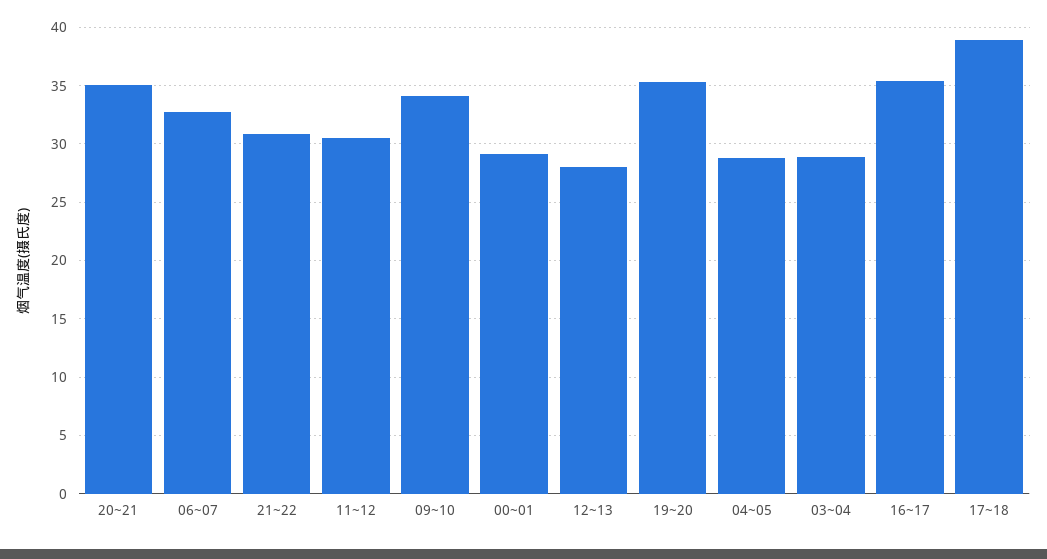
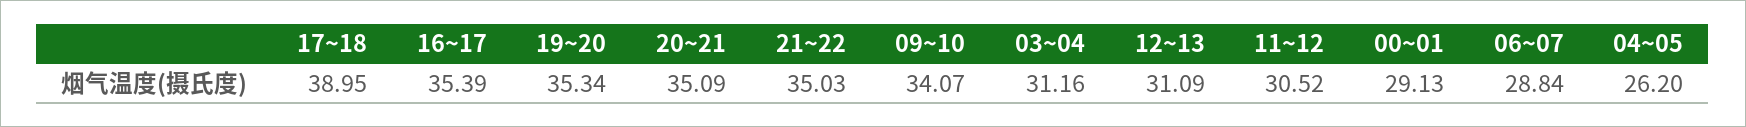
06~07: 33 -> 28.84
21~22: 31 -> 35.03
12~13: 28 -> 31.09
04~05: 29 -> 26.2
03~04: 29 -> 31.16

